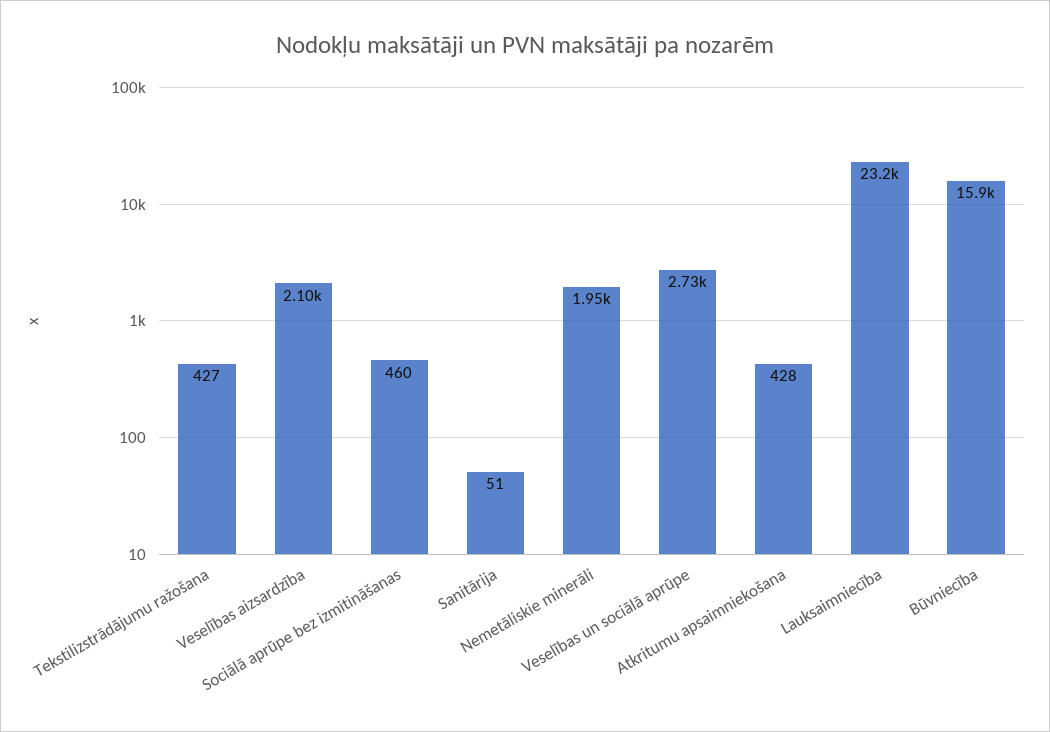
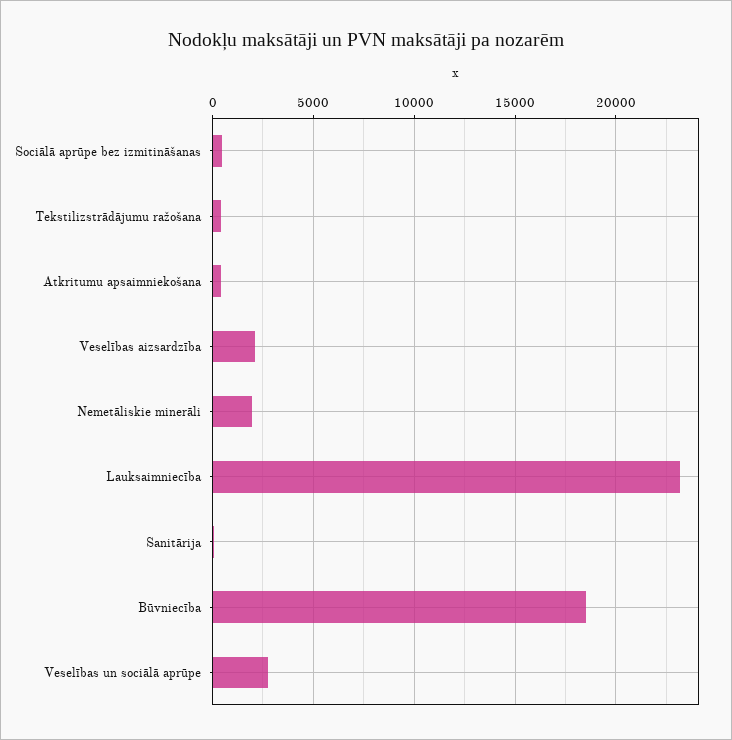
Būvniecība: 15900 -> 18500

